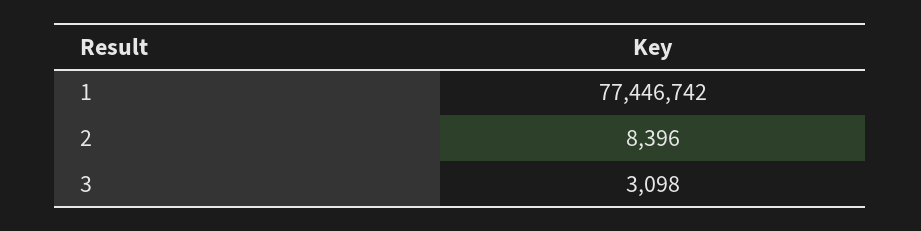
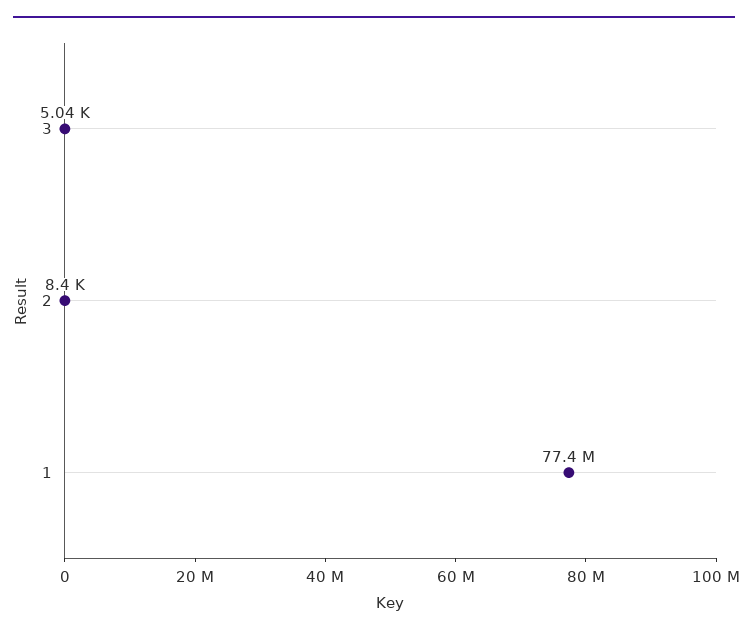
3: 3098 -> 5040

